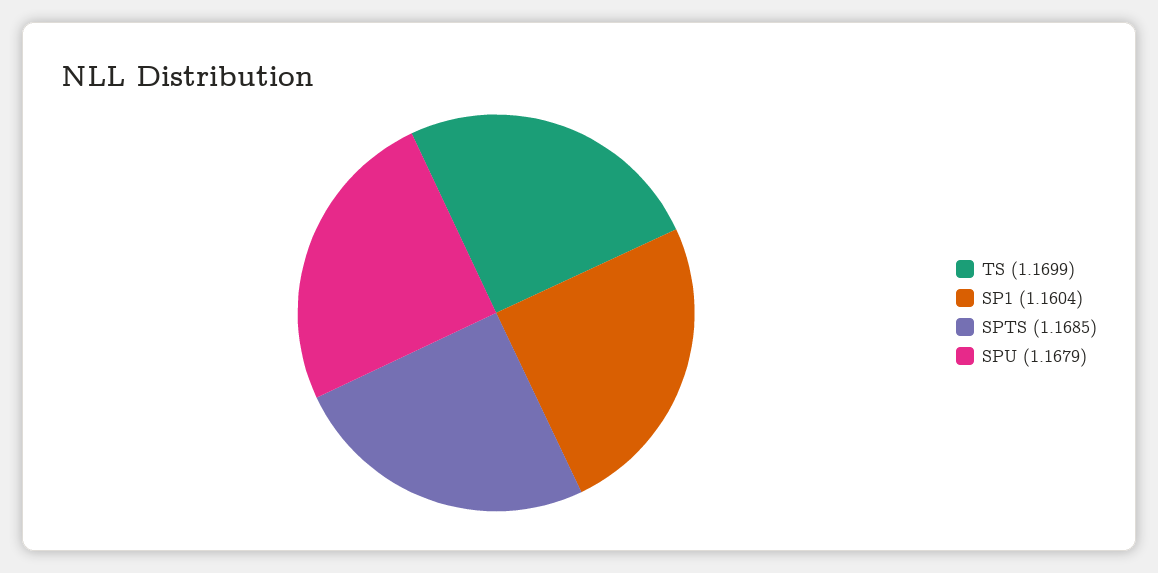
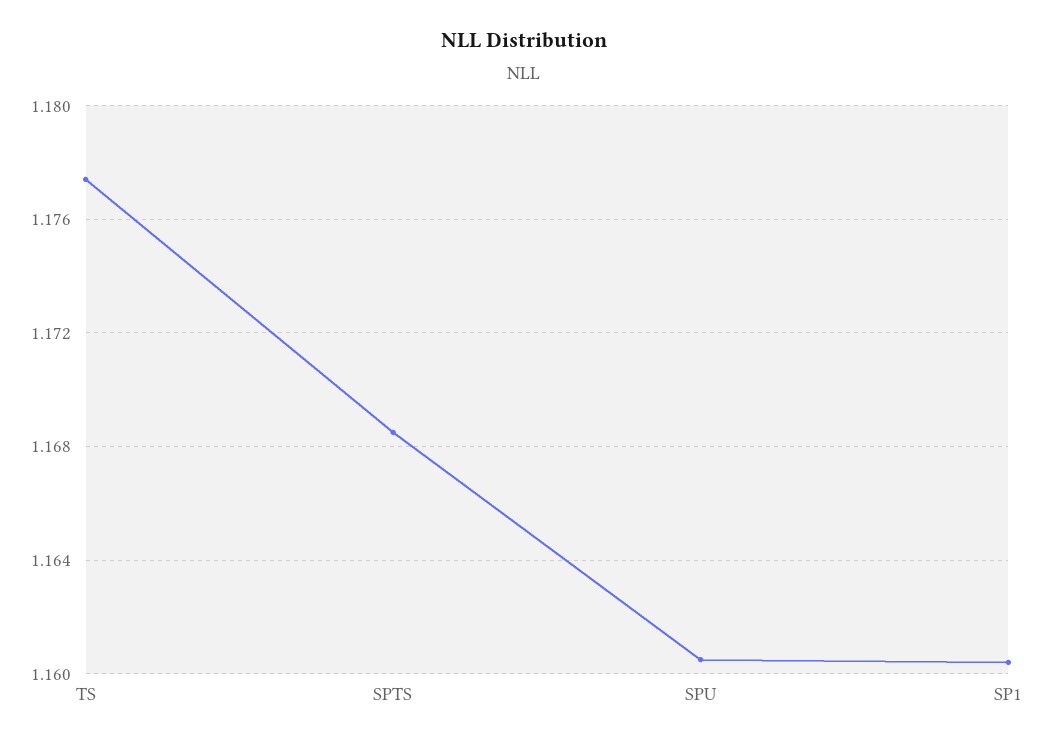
TS: 1.1699 -> 1.1775
SPU: 1.1679 -> 1.1605

